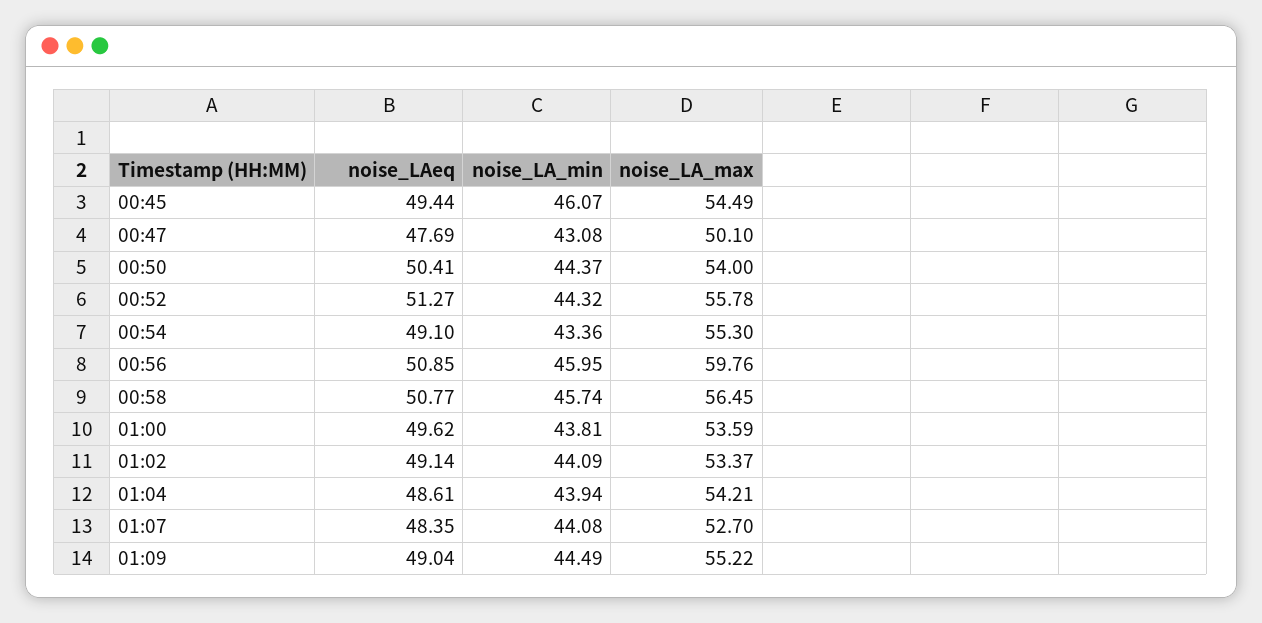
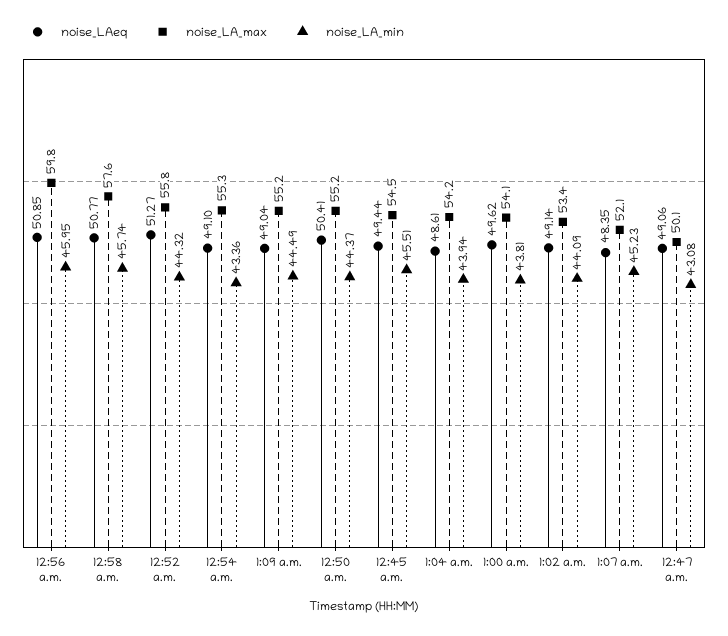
noise_LA_min, 00:45: 46.07 -> 45.51
noise_LAeq, 00:47: 47.69 -> 49.06
noise_LA_max, 00:50: 54 -> 55.2
noise_LA_max, 00:58: 56.45 -> 57.6
noise_LA_max, 01:00: 53.59 -> 54.1
noise_LA_min, 01:07: 44.08 -> 45.23
noise_LA_max, 01:07: 52.7 -> 52.1

